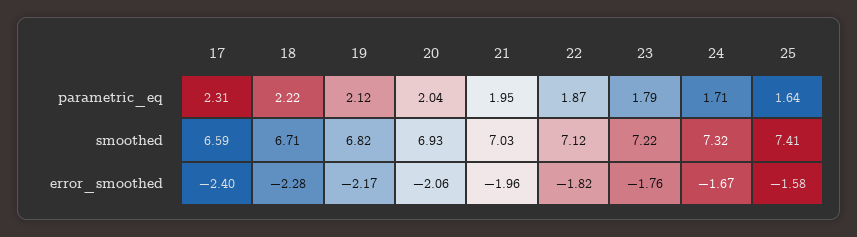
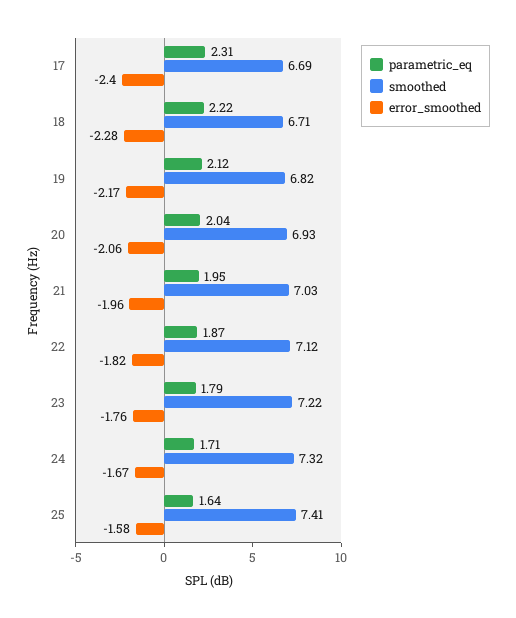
smoothed, 17: 6.59 -> 6.69

